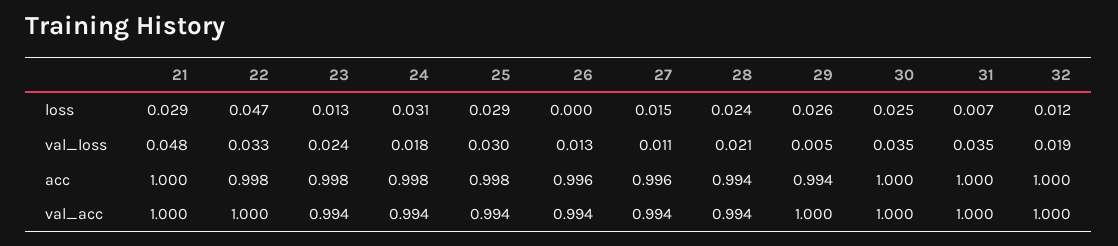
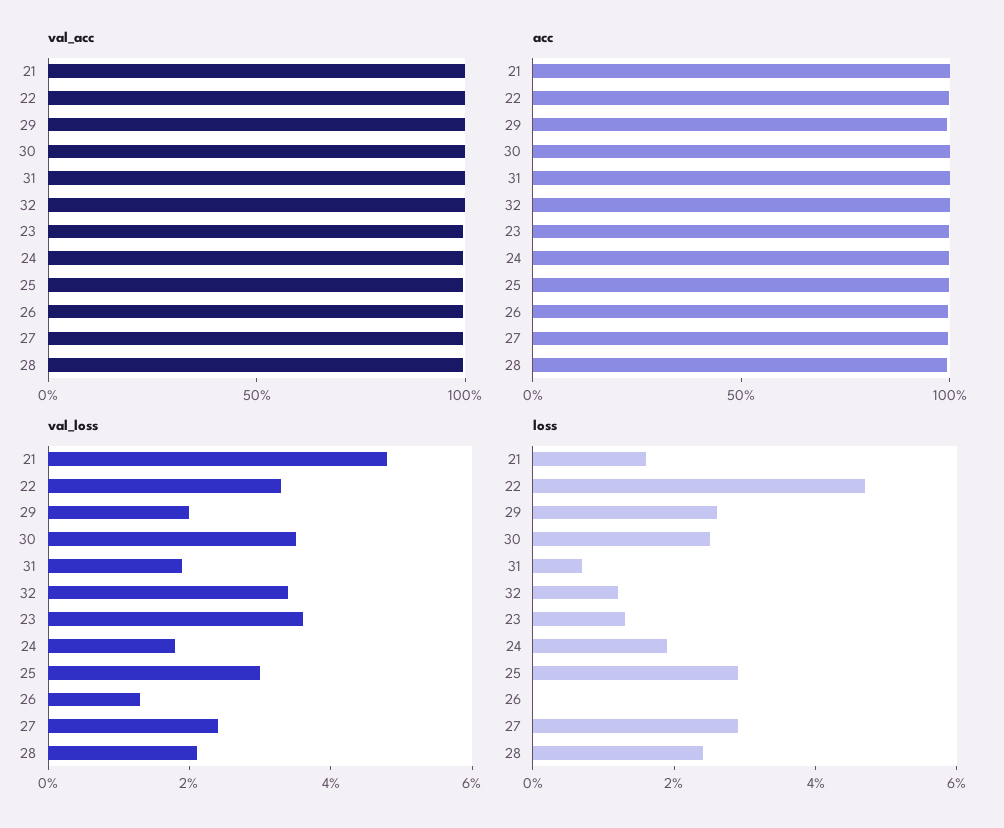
loss, 21: 0.029 -> 0.015
loss, 24: 0.031 -> 0.02
loss, 27: 0.015 -> 0.03
val_loss, 23: 0.024 -> 0.035
val_loss, 27: 0.011 -> 0.025
val_loss, 29: 0.005 -> 0.02
val_loss, 31: 0.035 -> 0.02
val_loss, 32: 0.019 -> 0.035

